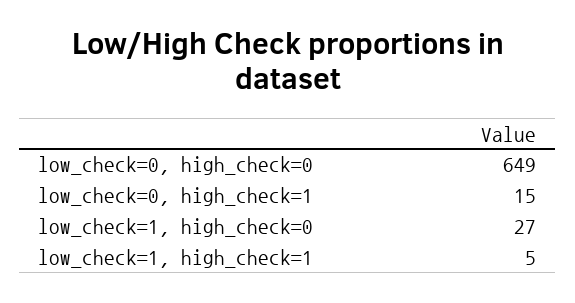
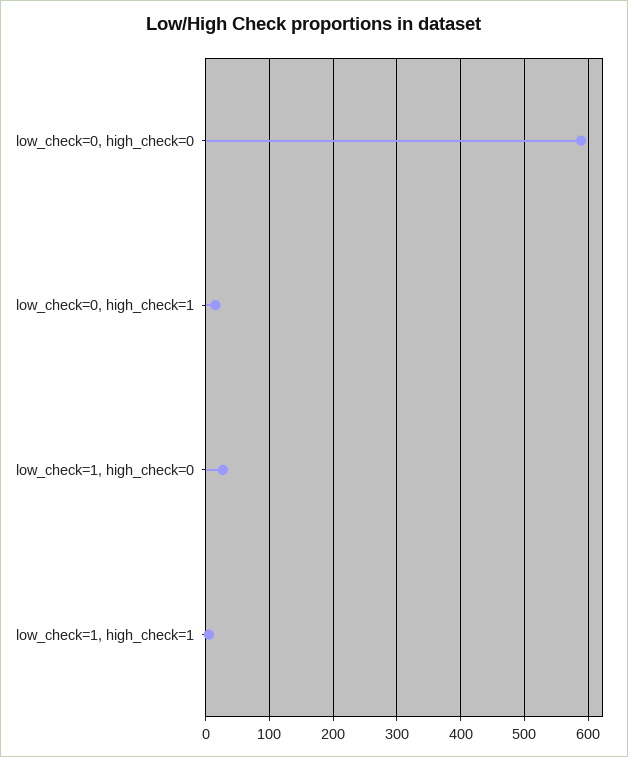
low_check=0, high_check=0: 649 -> 590

